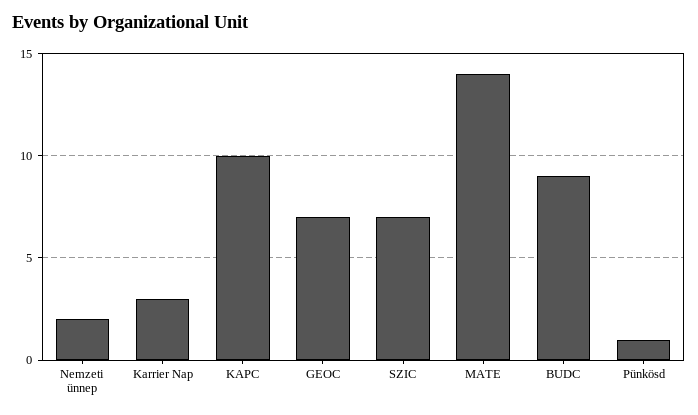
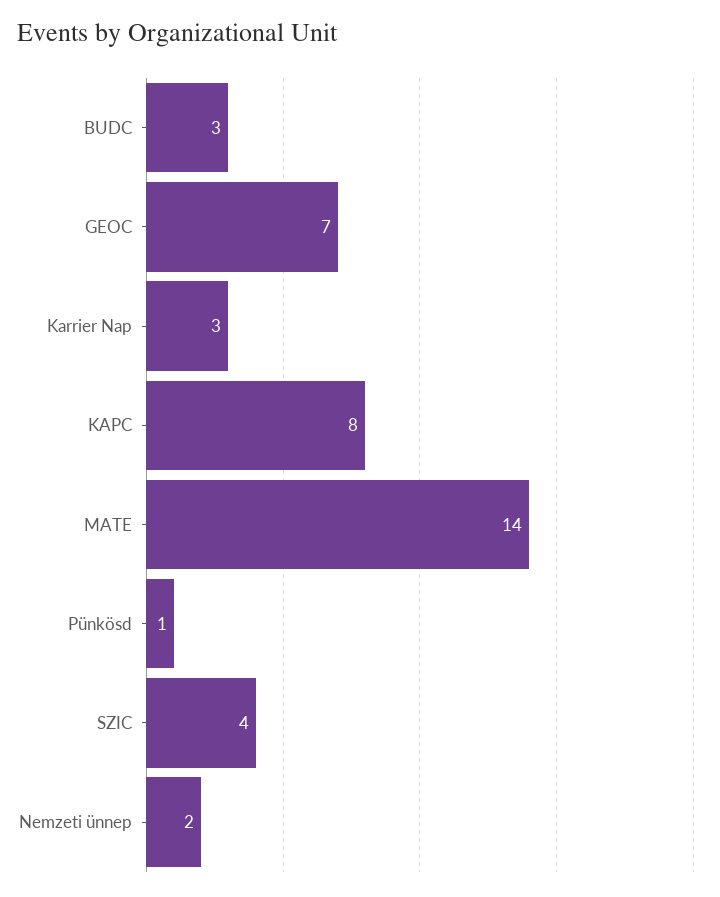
KAPC: 10 -> 8
SZIC: 7 -> 4
BUDC: 9 -> 3

